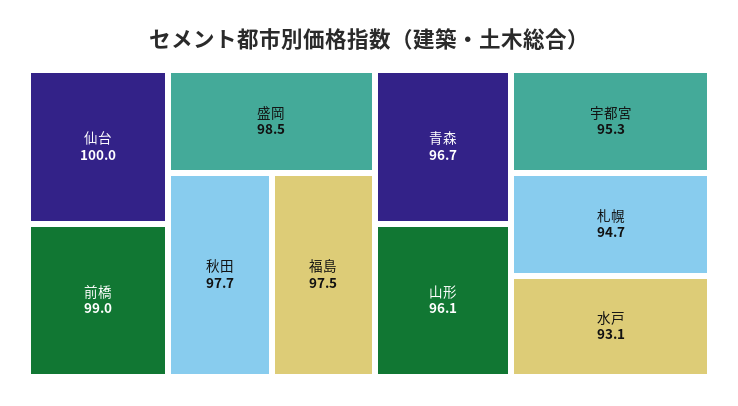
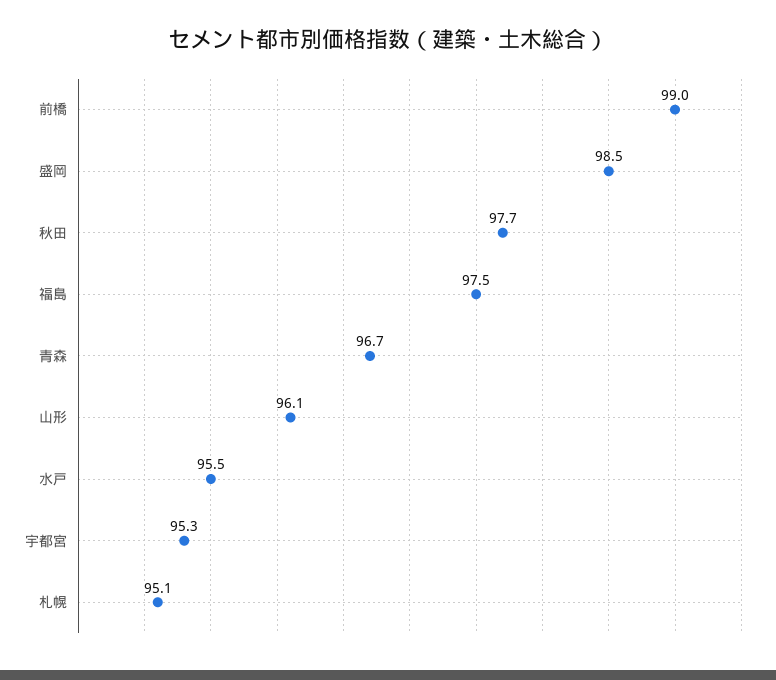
仙台: 100 -> none
札幌: 94.7 -> 95.1
水戸: 93.1 -> 95.5

